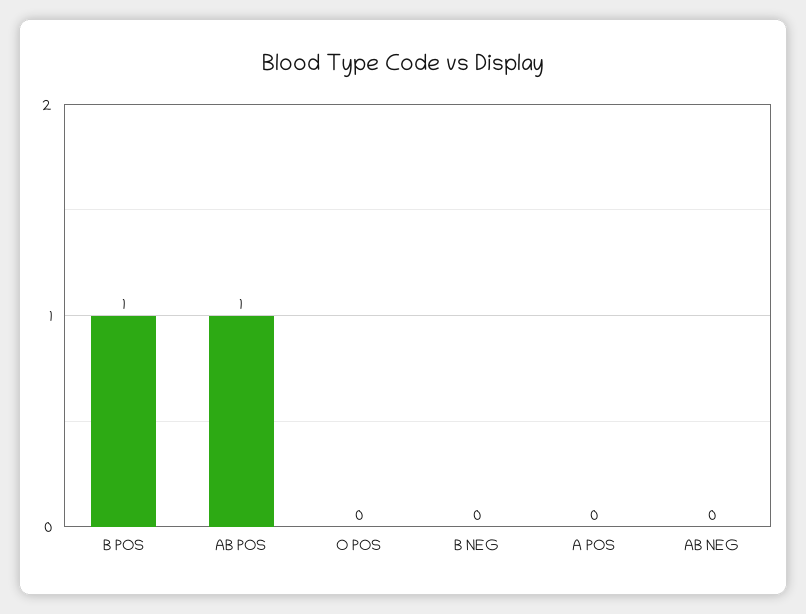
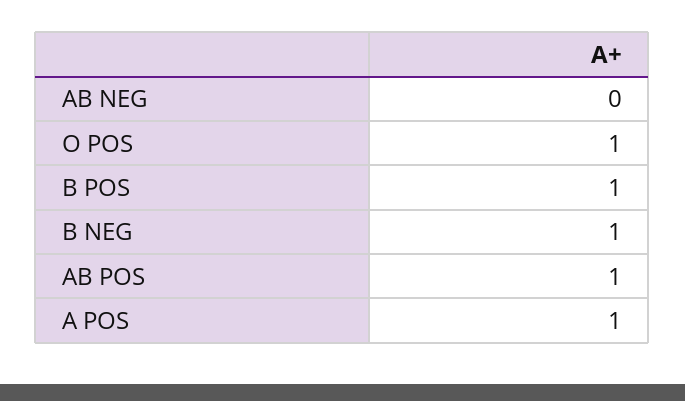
O POS: 0 -> 1
B NEG: 0 -> 1
A POS: 0 -> 1

